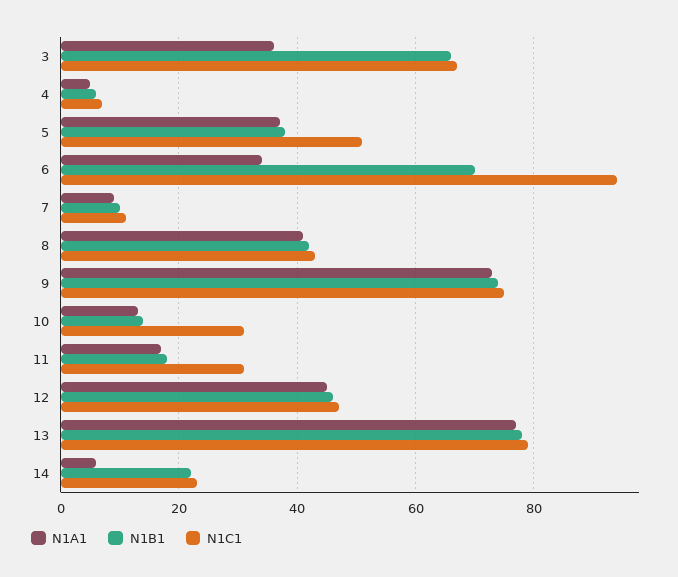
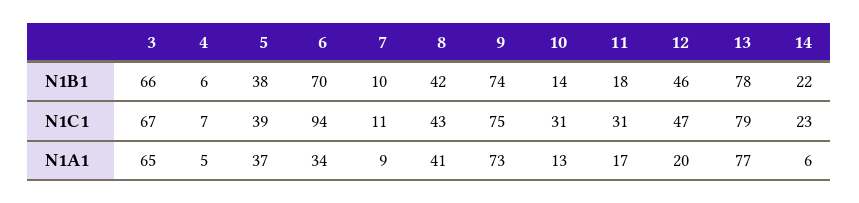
N1A1, 3: 35 -> 65
N1C1, 5: 50 -> 39
N1A1, 12: 45 -> 20

